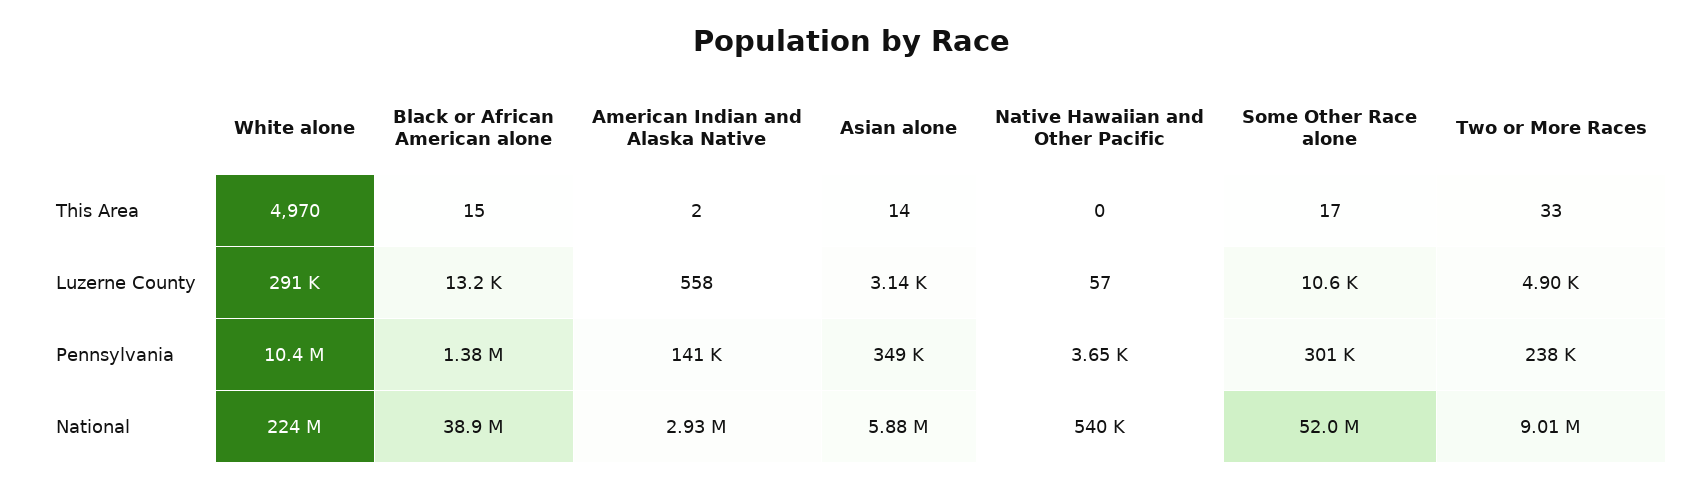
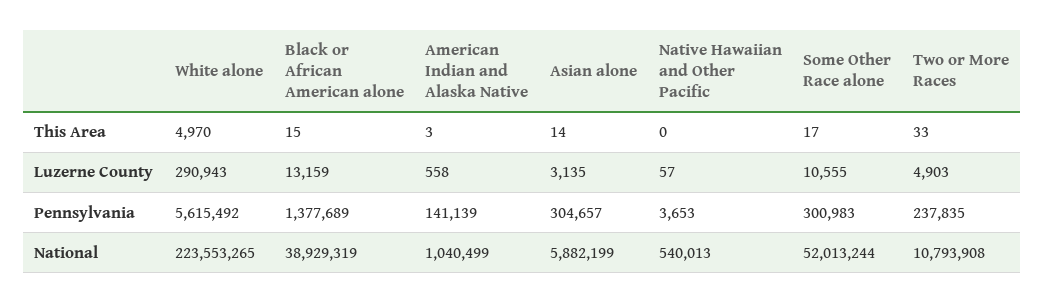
American Indian and Alaska Native, This Area: 2 -> 3
White alone, Pennsylvania: 10400000 -> 5615492
Asian alone, Pennsylvania: 349000 -> 304657
American Indian and Alaska Native, National: 2930000 -> 1040499
Two or More Races, National: 9010000 -> 10793908

